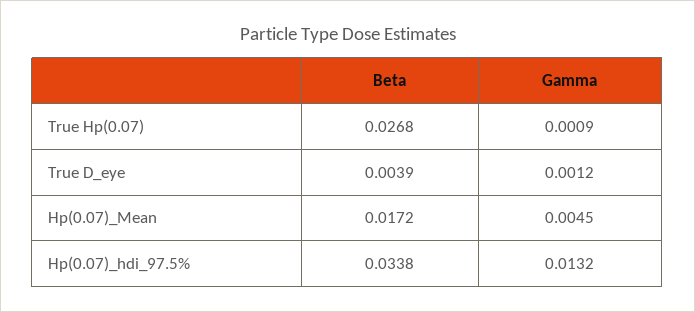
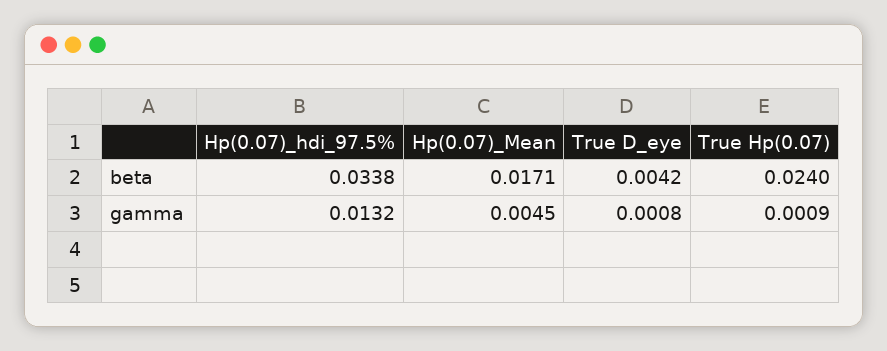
Beta, True Hp(0.07): 0.0268 -> 0.024
Beta, True D_eye: 0.0039 -> 0.0042
Gamma, True D_eye: 0.0012 -> 0.0008
Beta, Hp(0.07)_Mean: 0.0172 -> 0.0171

